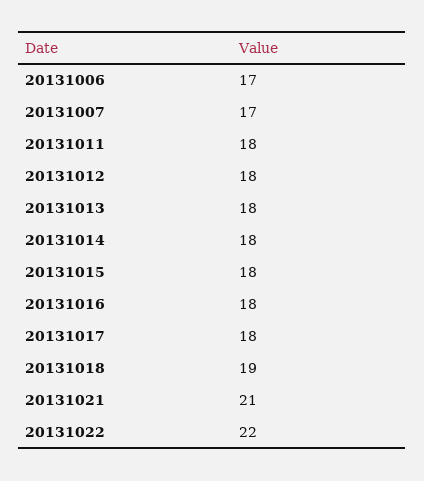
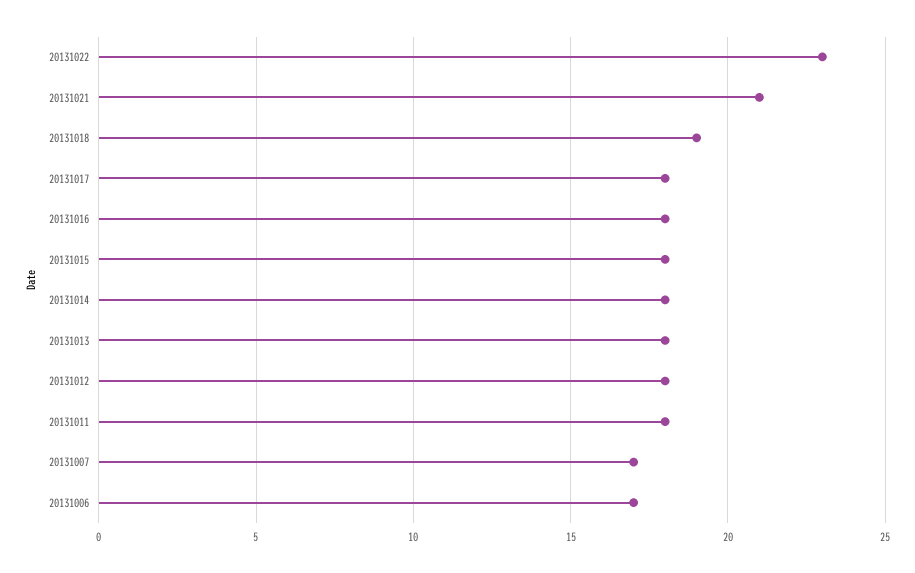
20131022: 22 -> 23

